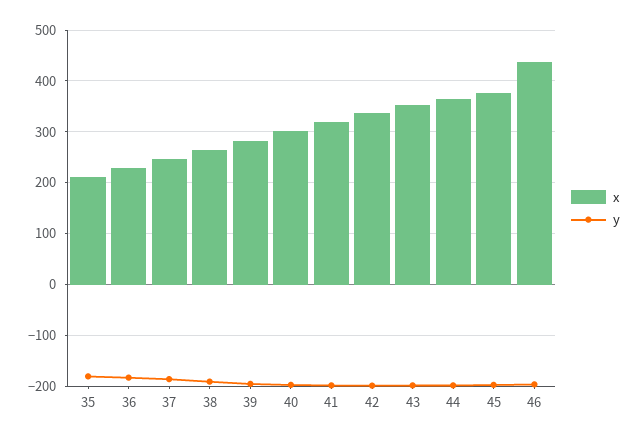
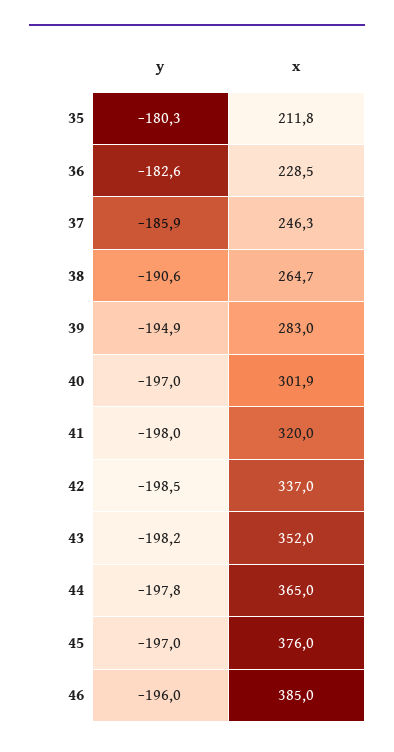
x, 46: 440 -> 385

